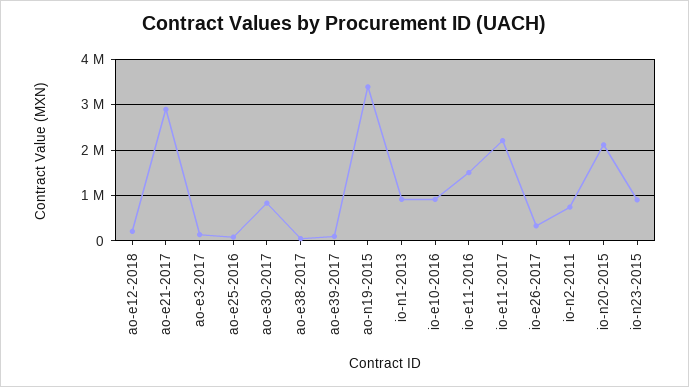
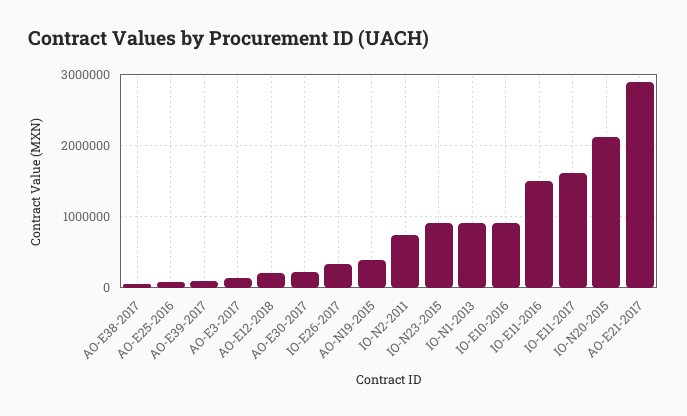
ao-e30-2017: 800000 -> 200000
ao-n19-2015: 3400000 -> 400000
io-e11-2017: 2200000 -> 1600000

